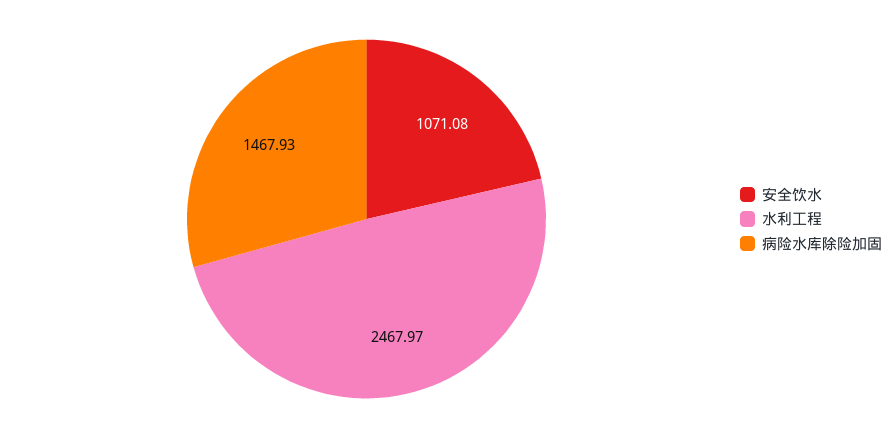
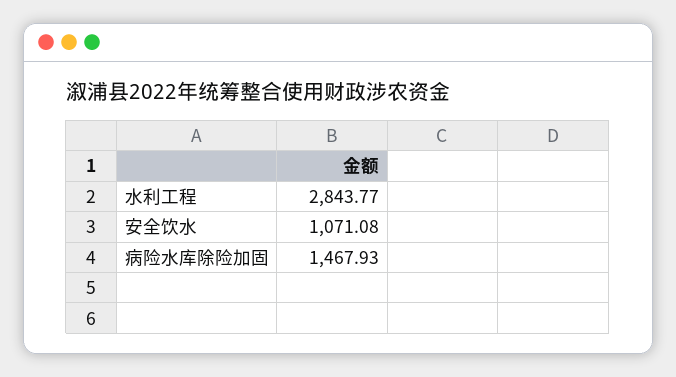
水利工程: 2467.97 -> 2843.77

